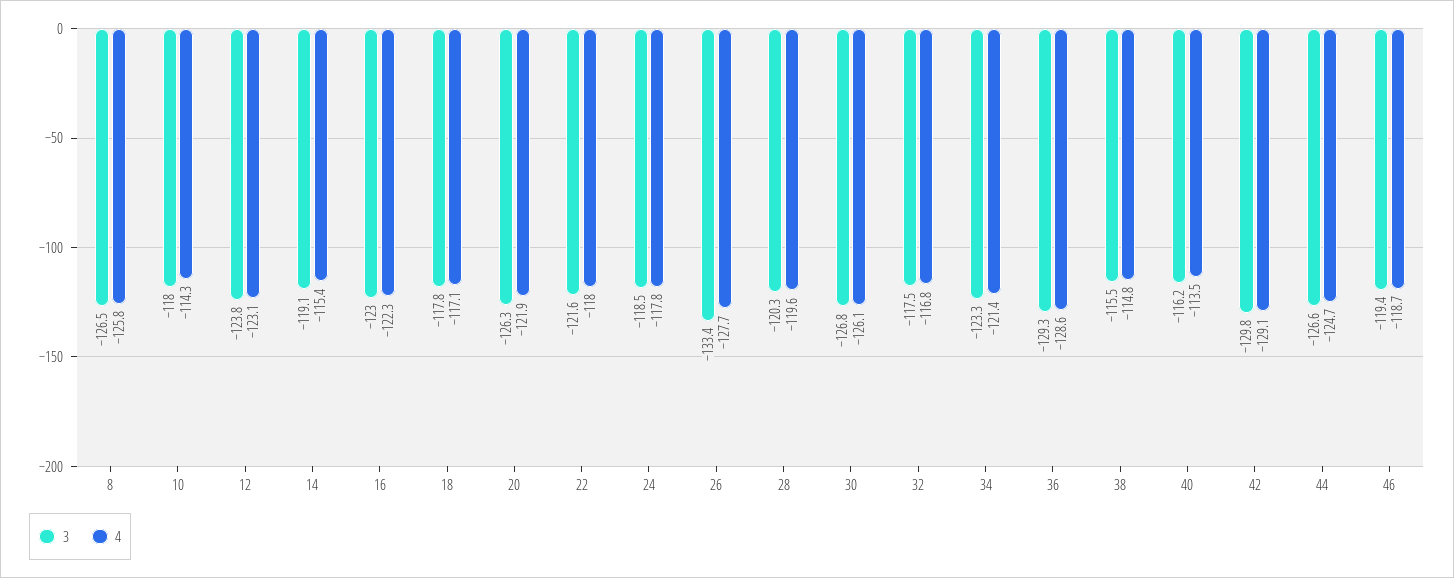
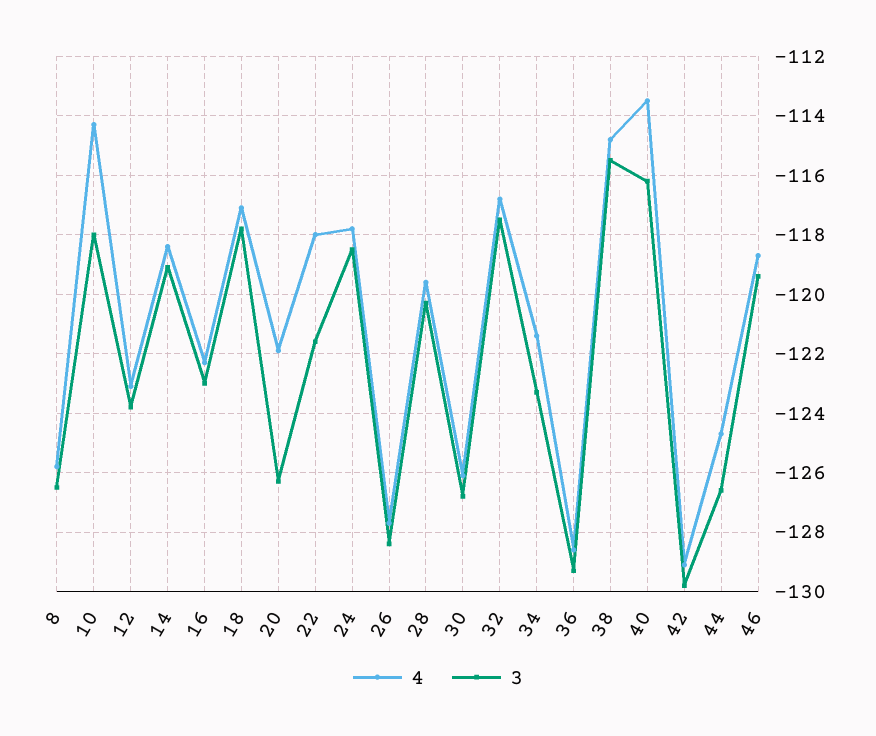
4, 14: -115.4 -> -118.5
3, 26: -133.4 -> -128.5

